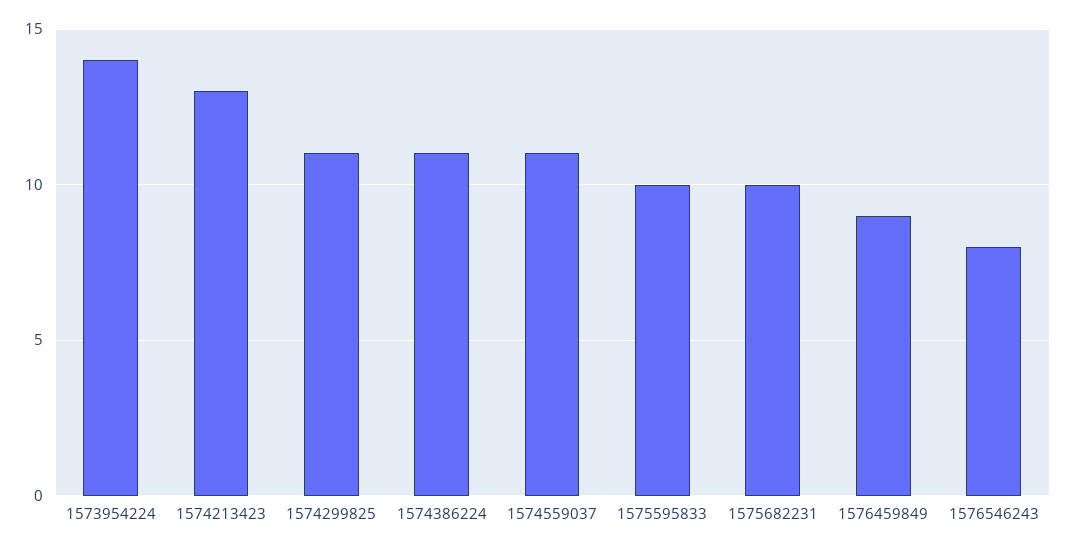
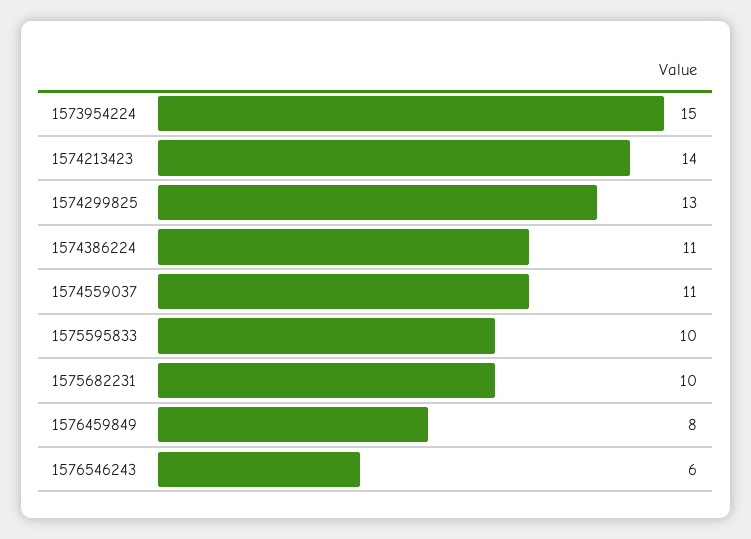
1573954224: 14 -> 15
1574213423: 13 -> 14
1574299825: 11 -> 13
1576459849: 9 -> 8
1576546243: 8 -> 6

